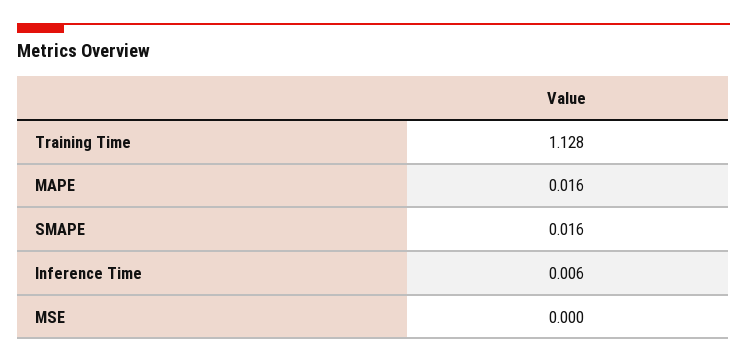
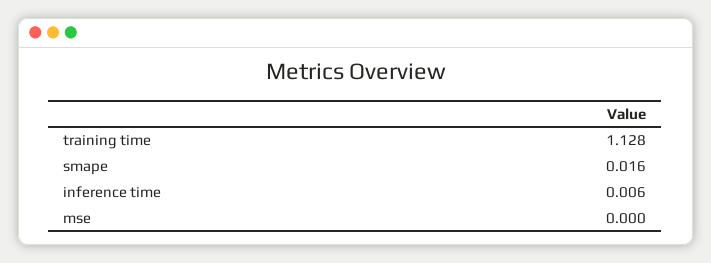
MAPE: 0.016 -> none

